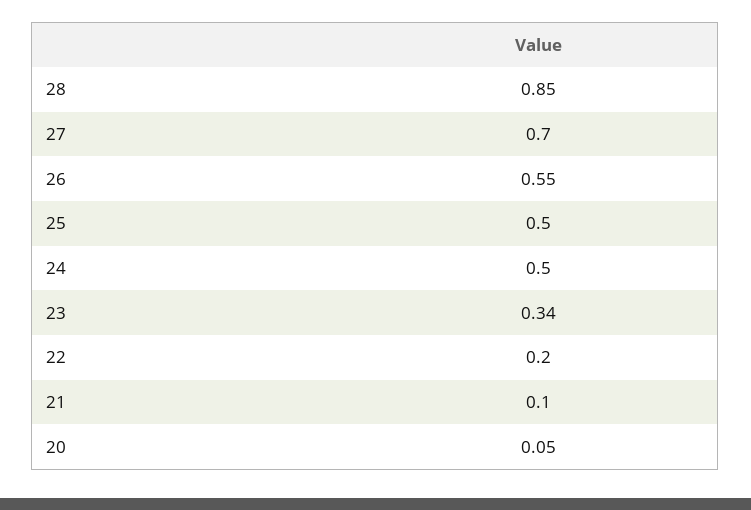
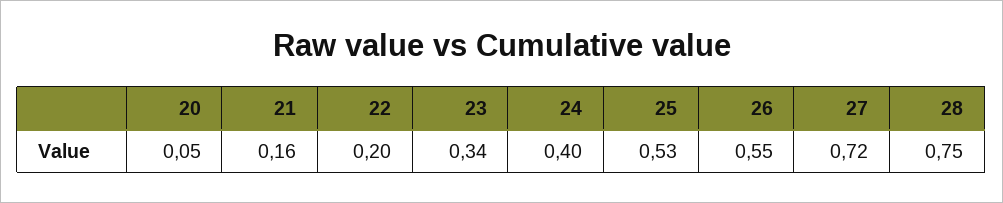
28: 0.85 -> 0.75
27: 0.7 -> 0.72
25: 0.5 -> 0.53
24: 0.5 -> 0.4
21: 0.1 -> 0.16

